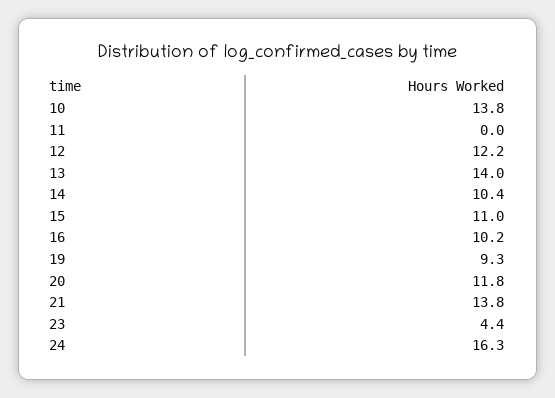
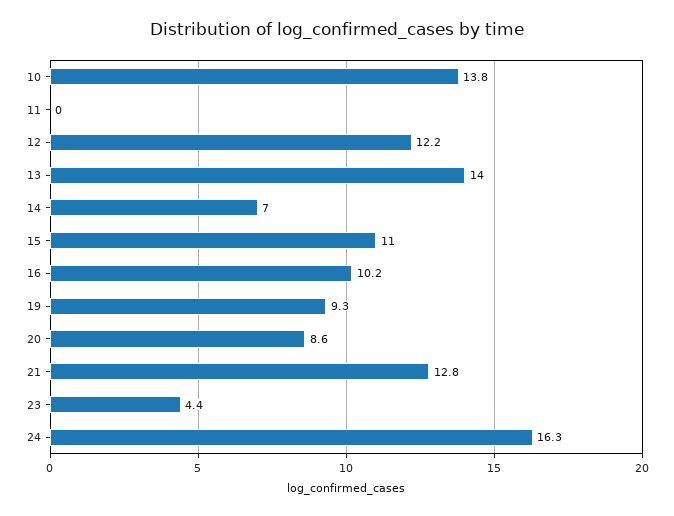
14: 10.4 -> 7
20: 11.8 -> 8.6
21: 13.8 -> 12.8

